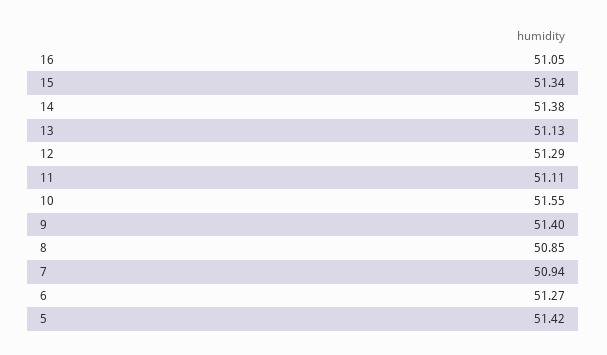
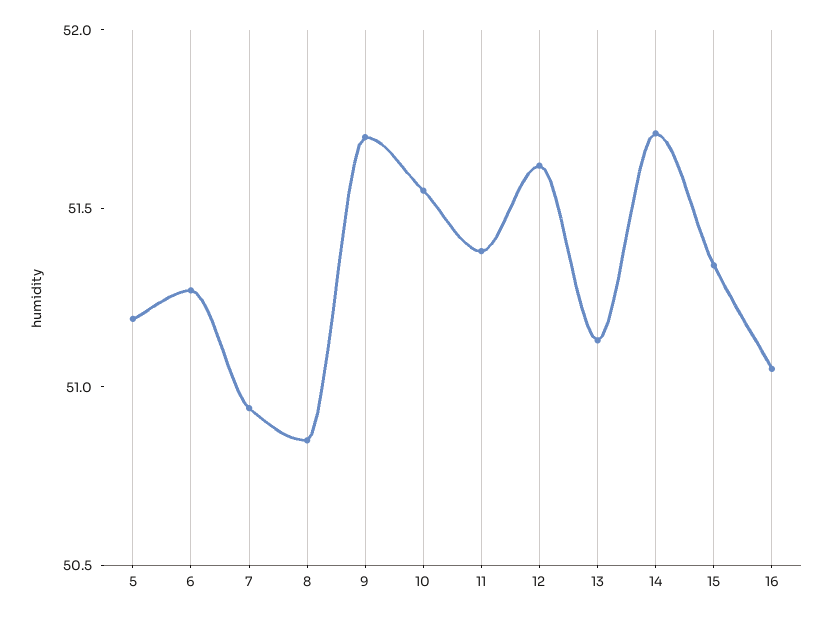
14: 51.38 -> 51.7
12: 51.29 -> 51.6
11: 51.11 -> 51.4
9: 51.4 -> 51.7
5: 51.42 -> 51.2

